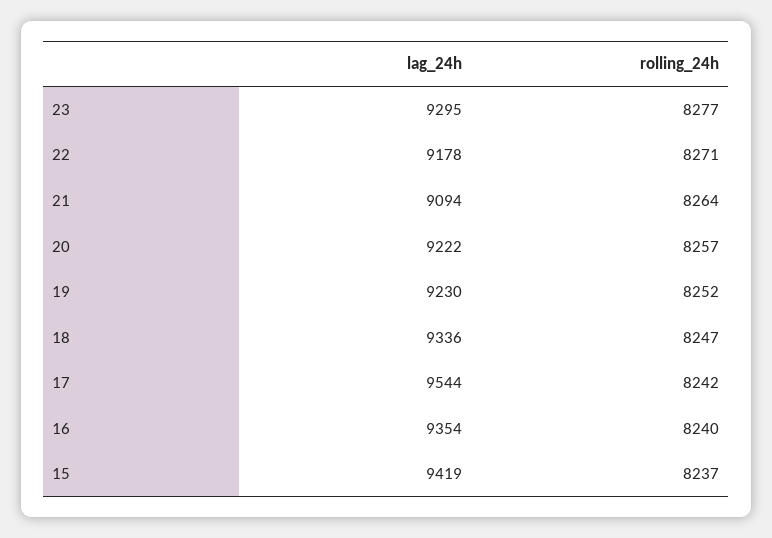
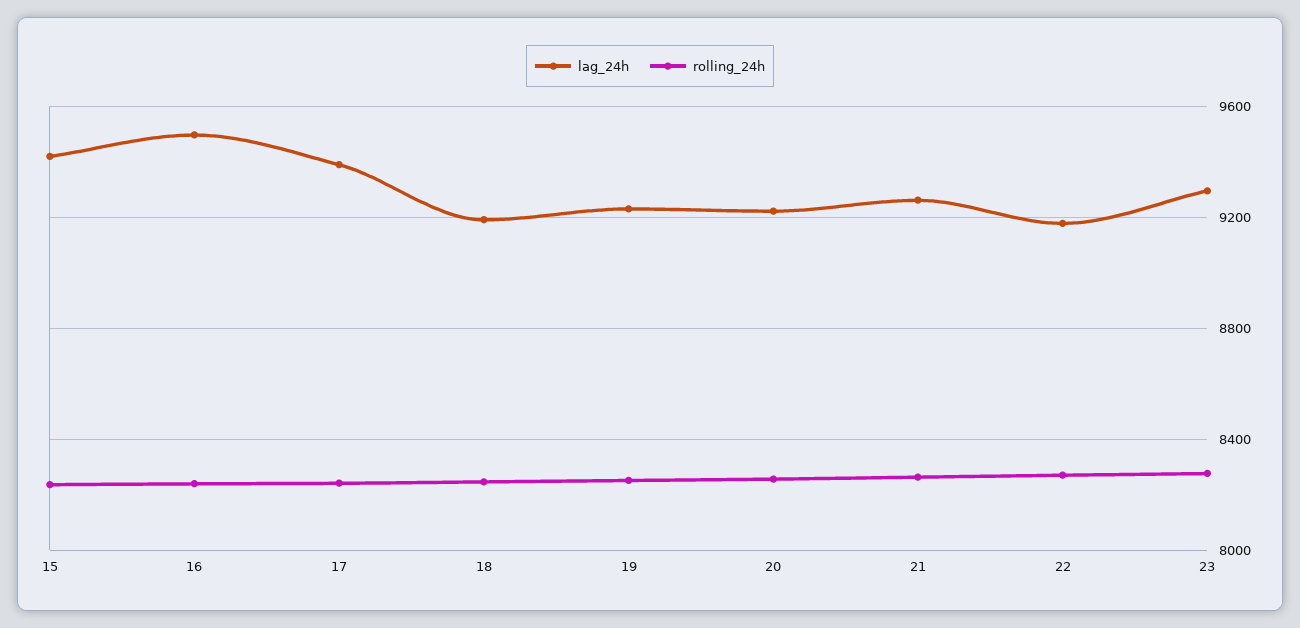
lag_24h, 21: 9094 -> 9250
lag_24h, 18: 9336 -> 9200
lag_24h, 17: 9544 -> 9400
lag_24h, 16: 9354 -> 9500

